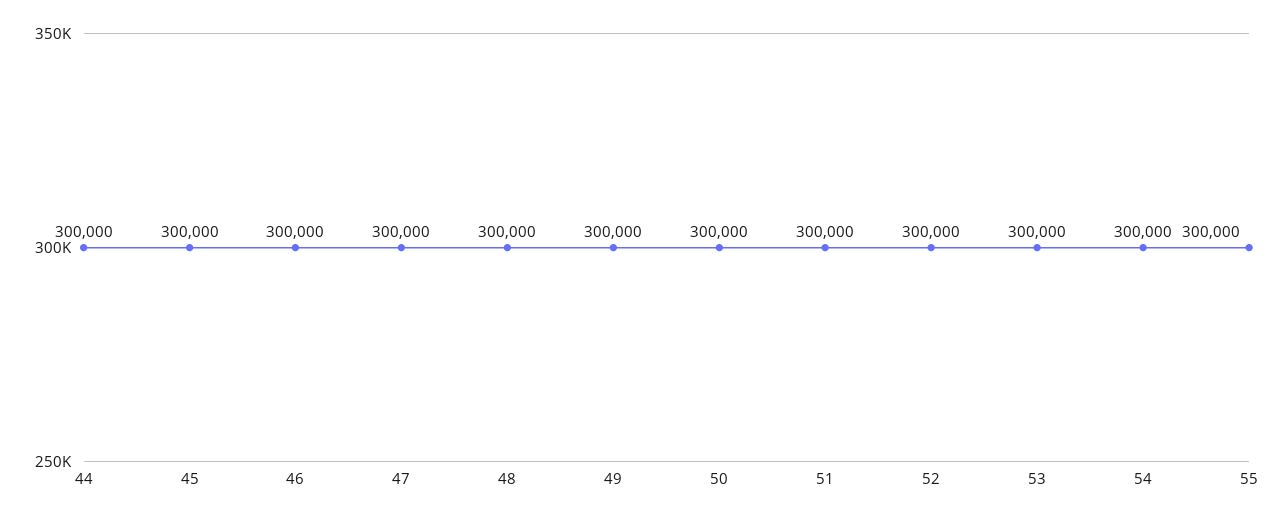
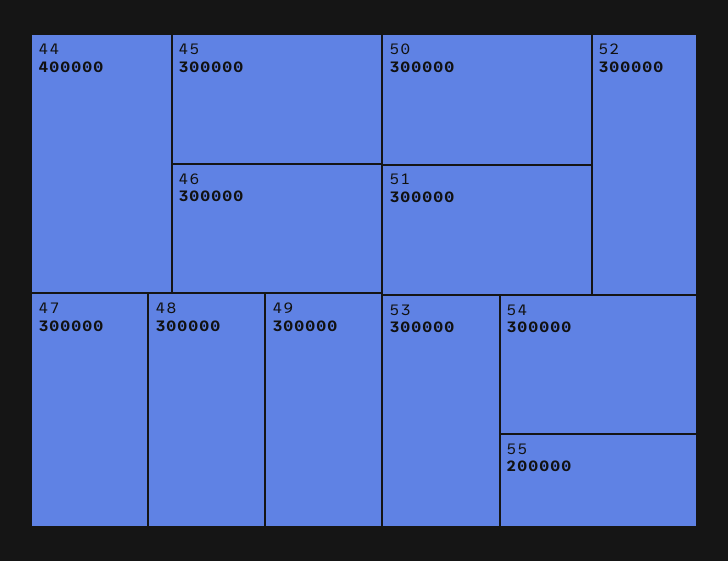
44: 300000 -> 400000
55: 300000 -> 200000

